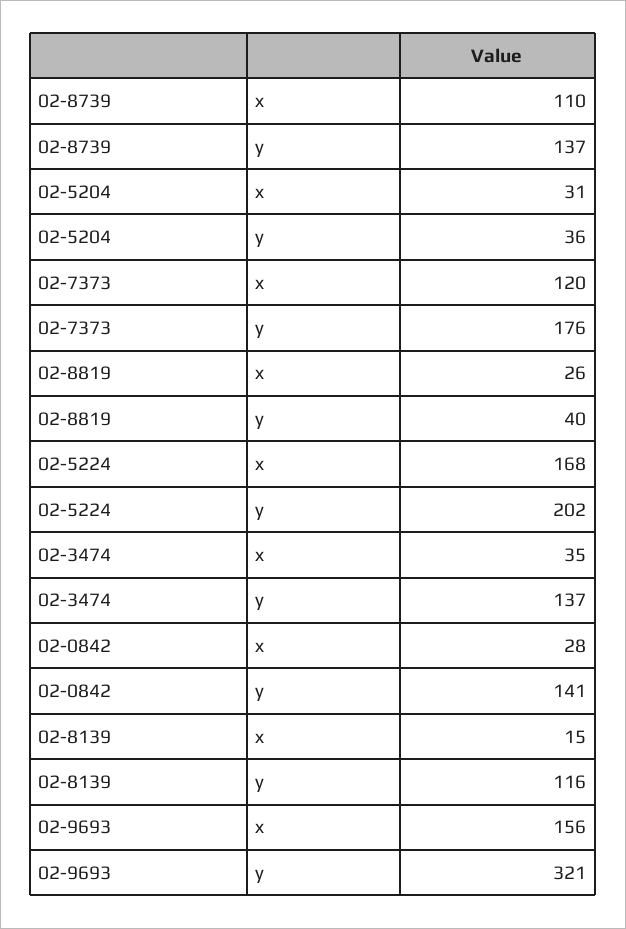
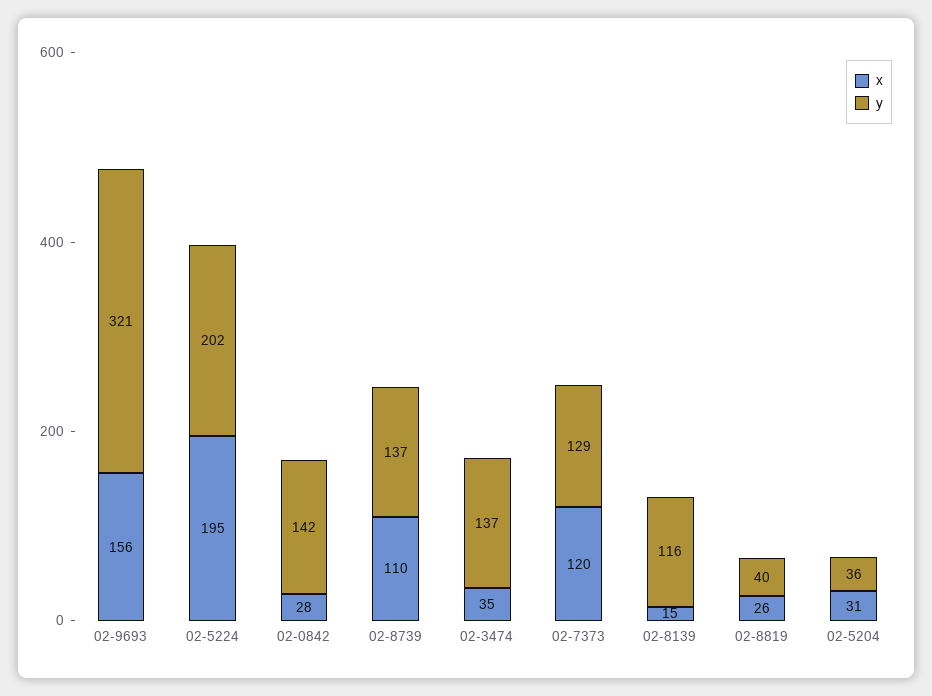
y, 02-7373: 176 -> 129
x, 02-5224: 168 -> 195
y, 02-0842: 141 -> 142

